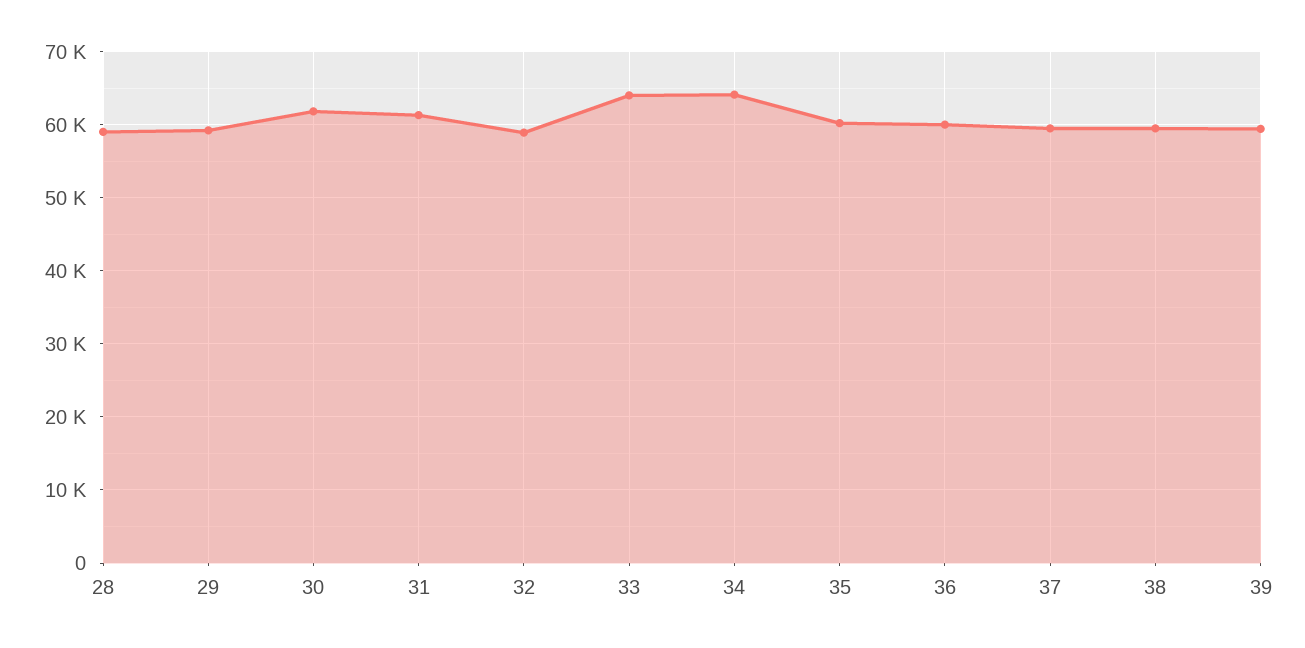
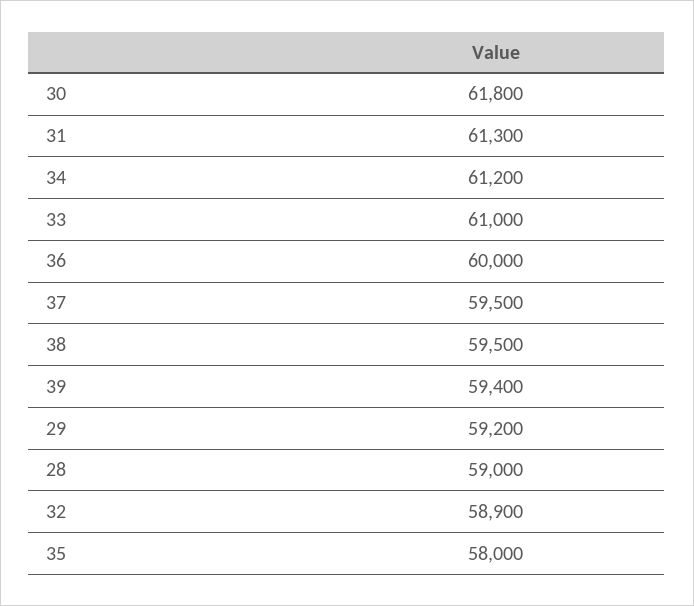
33: 64000 -> 61000
34: 64000 -> 61200
35: 60000 -> 58000

